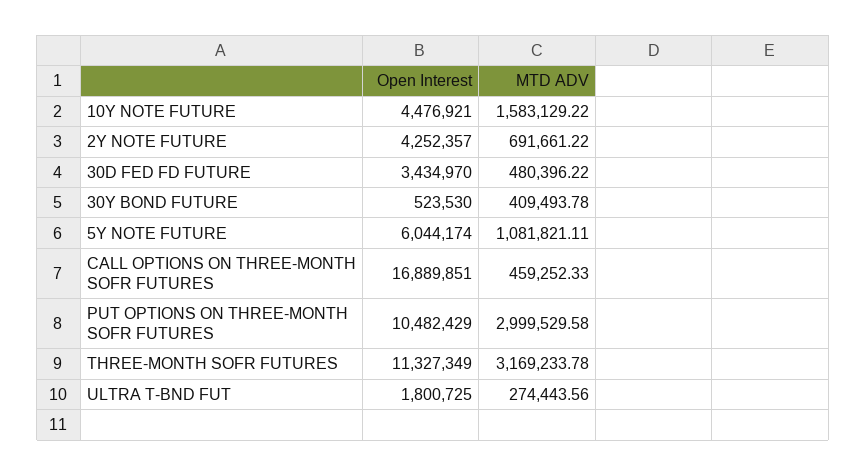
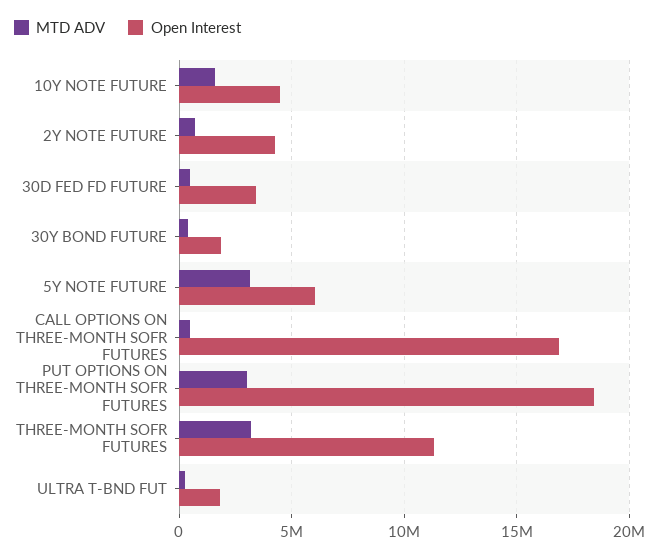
Open Interest, 30Y BOND FUTURE: 523530 -> 2000000
MTD ADV, 5Y NOTE FUTURE: 1081821.11 -> 3000000
Open Interest, PUT OPTIONS ON THREE-MONTH SOFR FUTURES: 10482429 -> 18500000

